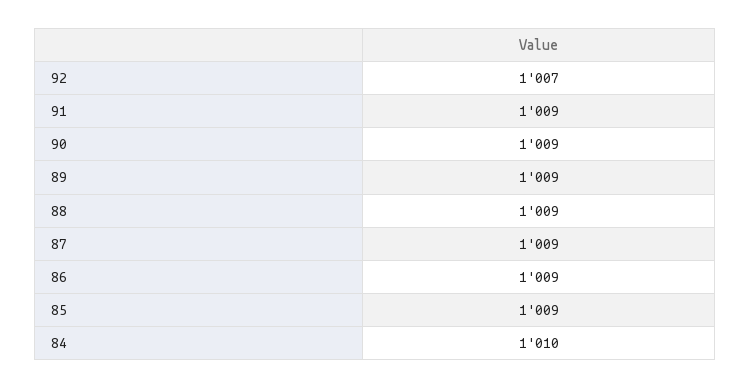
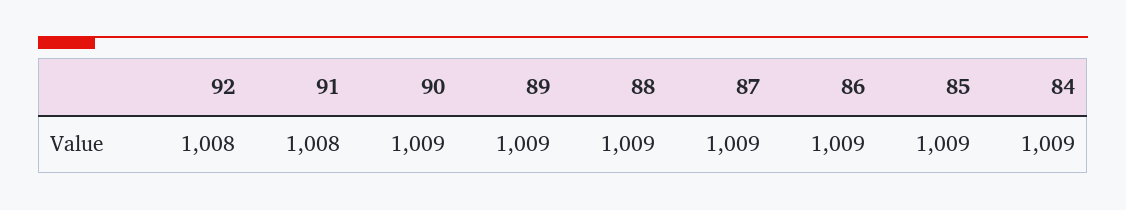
92: 1007 -> 1008
91: 1009 -> 1008
84: 1010 -> 1009

